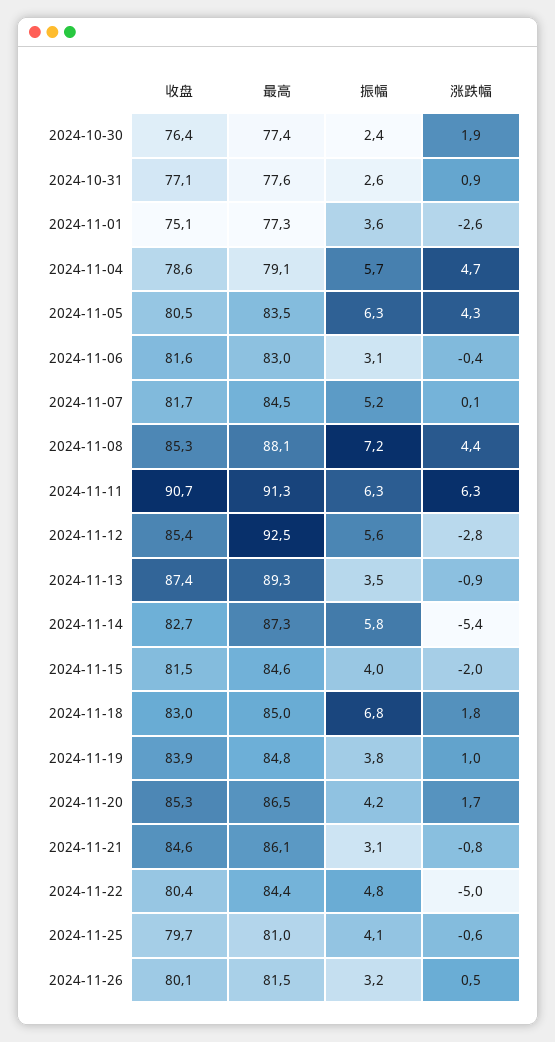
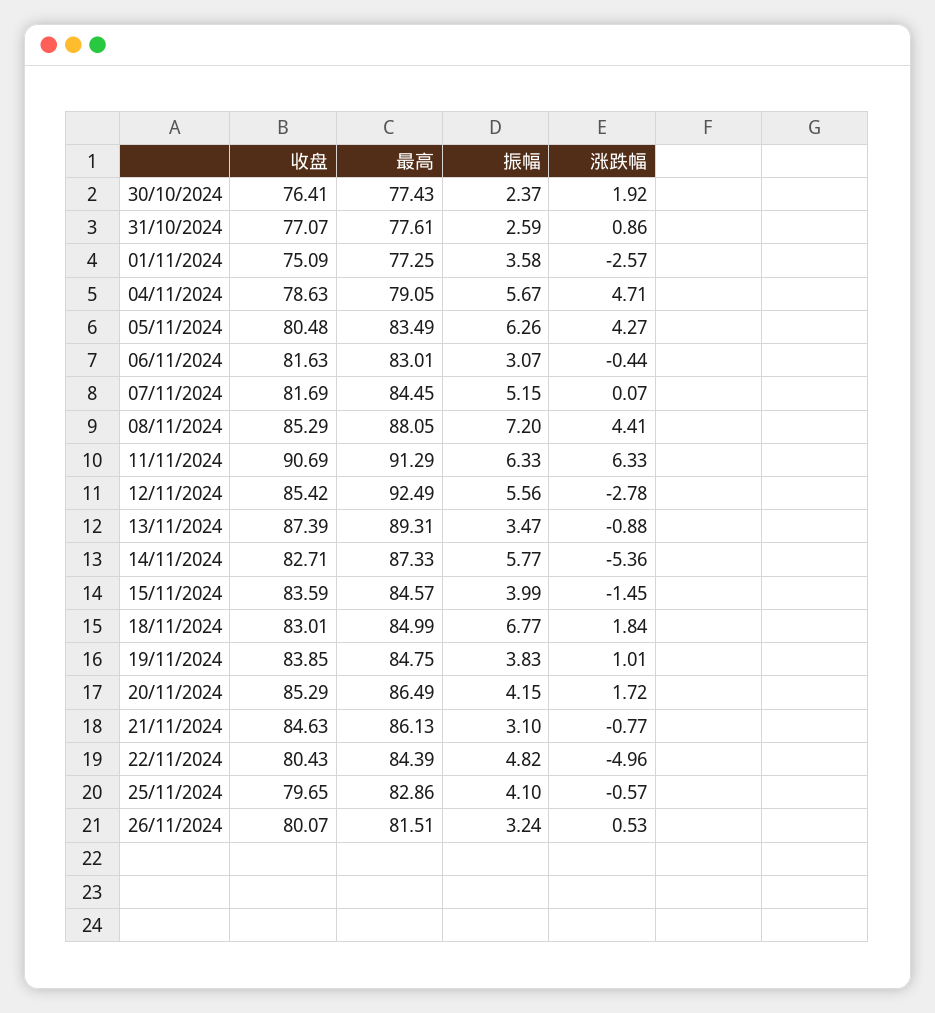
收盘, 2024-11-15: 81.5 -> 83.59
涨跌幅, 2024-11-15: -2 -> -1.45
最高, 2024-11-25: 81 -> 82.86

